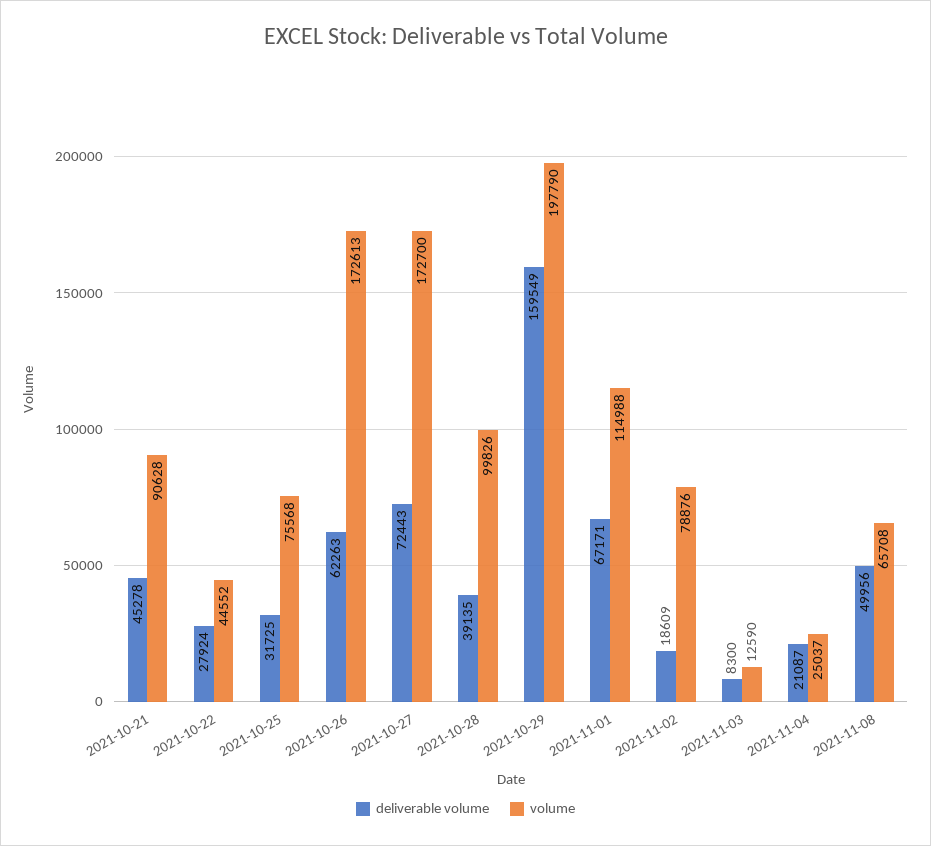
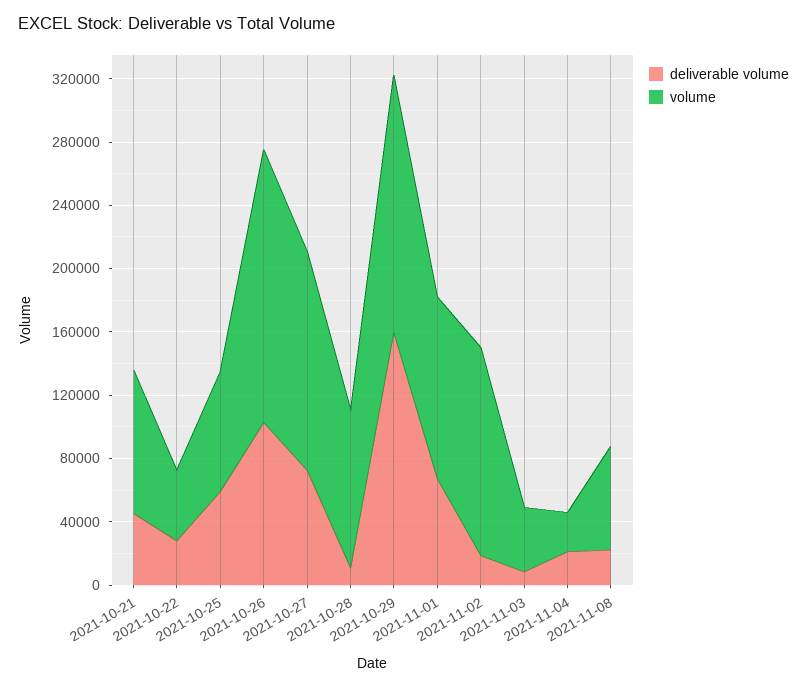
deliverable volume, 2021-10-25: 31725 -> 60000
deliverable volume, 2021-10-26: 62263 -> 100000
volume, 2021-10-27: 172700 -> 140000
deliverable volume, 2021-10-28: 39135 -> 10000
volume, 2021-10-29: 197790 -> 160000
volume, 2021-11-02: 78876 -> 130000
volume, 2021-11-03: 12590 -> 40000
deliverable volume, 2021-11-08: 49956 -> 20000

